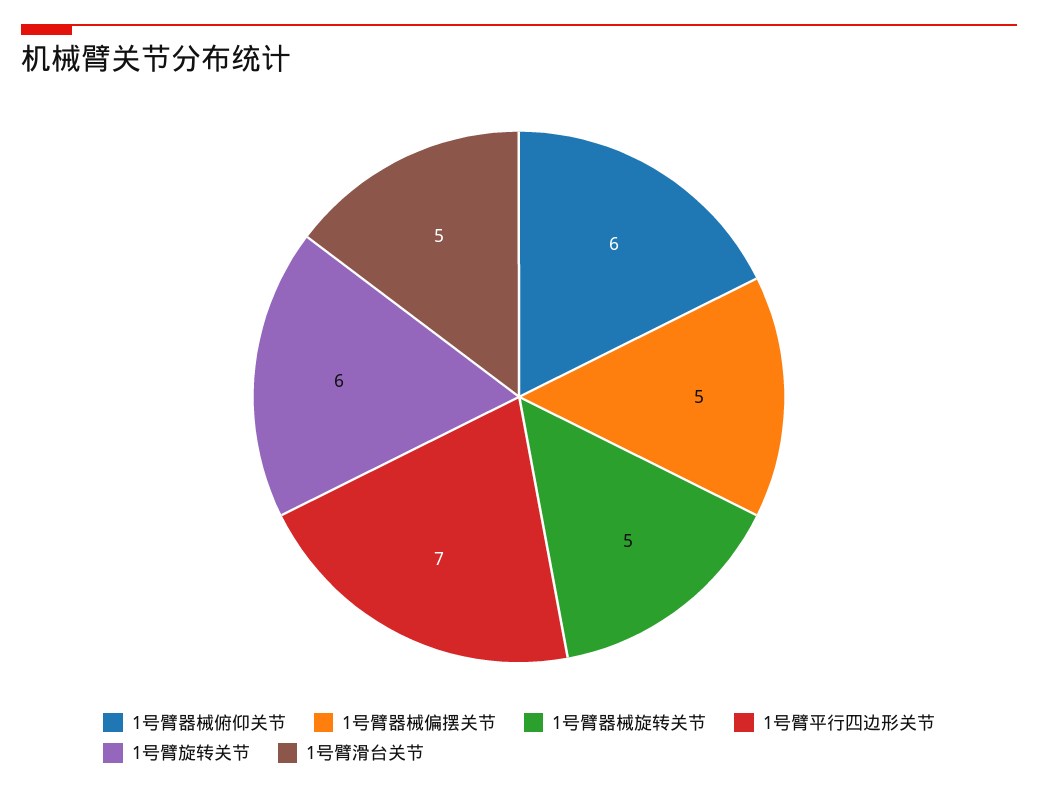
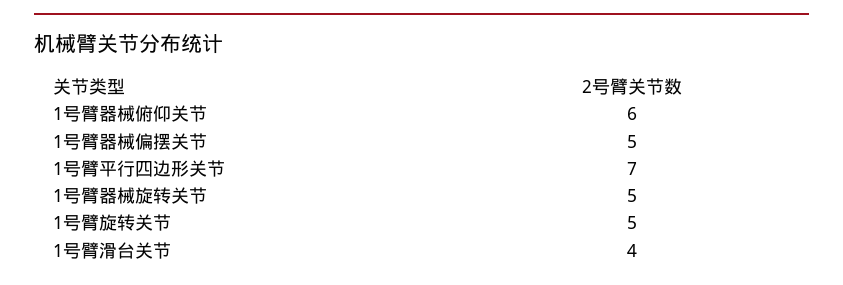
1号臂旋转关节: 6 -> 5
1号臂滑台关节: 5 -> 4

